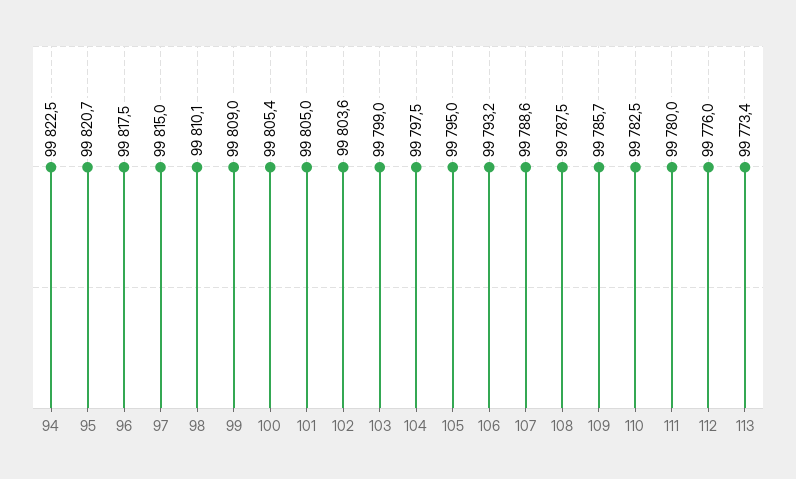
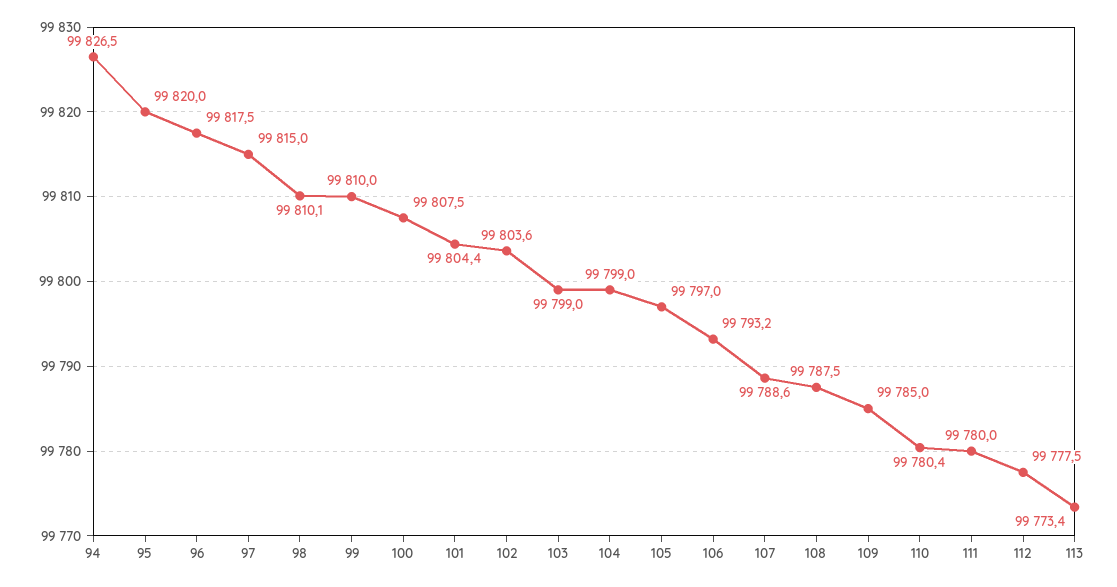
94: 99822.5 -> 99826.5
95: 99820.7 -> 99820
99: 99809 -> 99810
100: 99805.4 -> 99807.5
101: 99805 -> 99804.4
104: 99797.5 -> 99799
105: 99795 -> 99797
109: 99785.7 -> 99785
110: 99782.5 -> 99780.4
112: 99776 -> 99777.5

